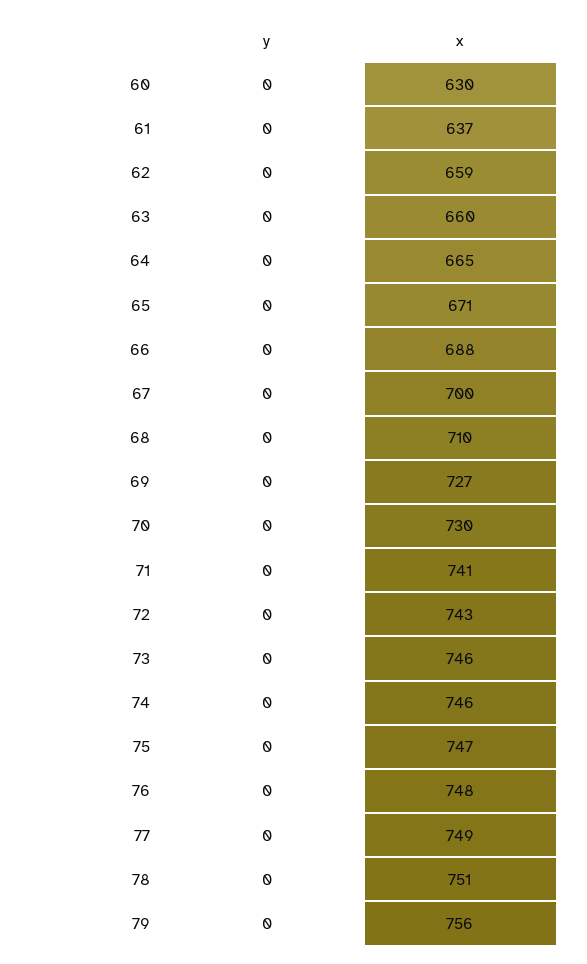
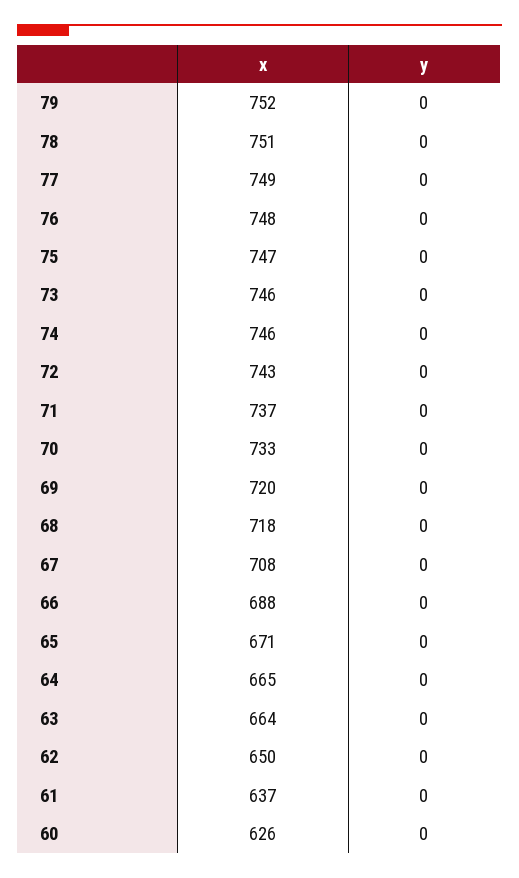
x, 60: 630 -> 626
x, 62: 659 -> 650
x, 63: 660 -> 664
x, 67: 700 -> 708
x, 68: 710 -> 718
x, 69: 727 -> 720
x, 70: 730 -> 733
x, 71: 741 -> 737
x, 79: 756 -> 752

